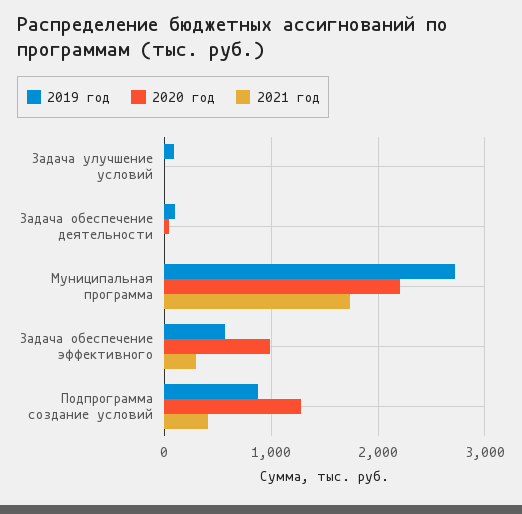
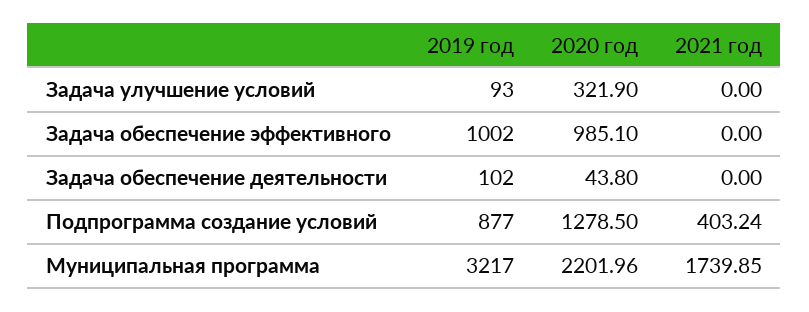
2020 год, Задача улучшение условий: 0 -> 321.9
2019 год, Муниципальная программа: 2700 -> 3217
2019 год, Задача обеспечение эффективного: 600 -> 1002
2021 год, Задача обеспечение эффективного: 300 -> 0

